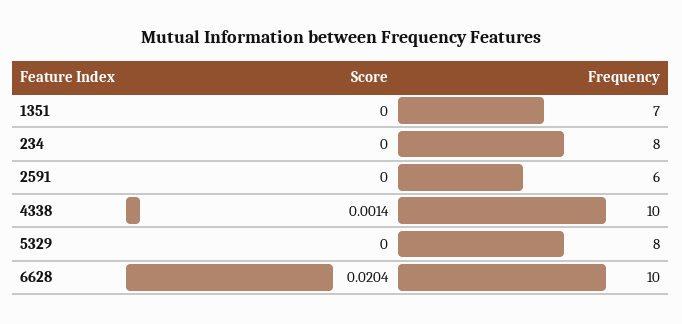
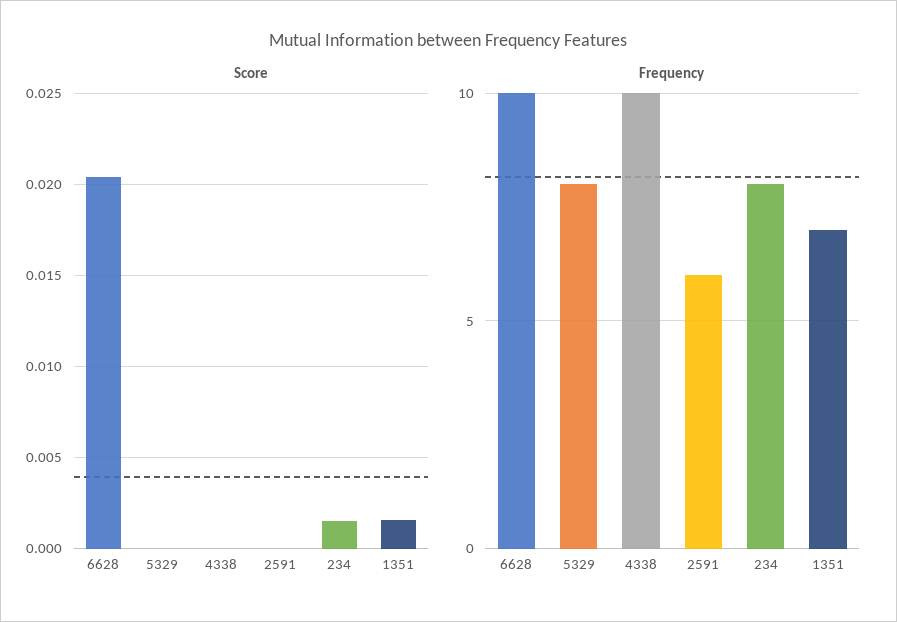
Score, 1351: 0 -> 0.0015
Score, 234: 0 -> 0.0015
Score, 4338: 0.0014 -> 0

